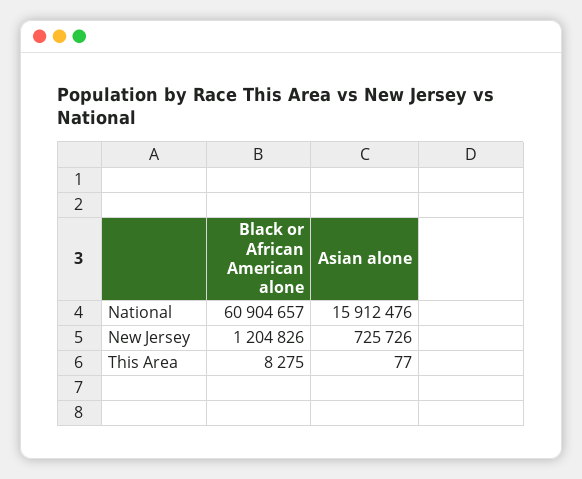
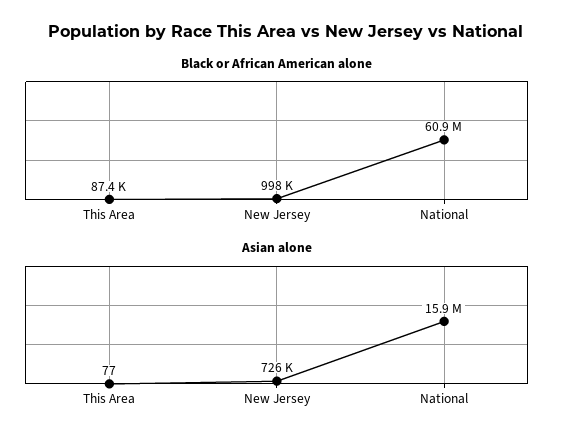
Black or African American alone, New Jersey: 1204826 -> 998000
Black or African American alone, This Area: 8275 -> 87400

